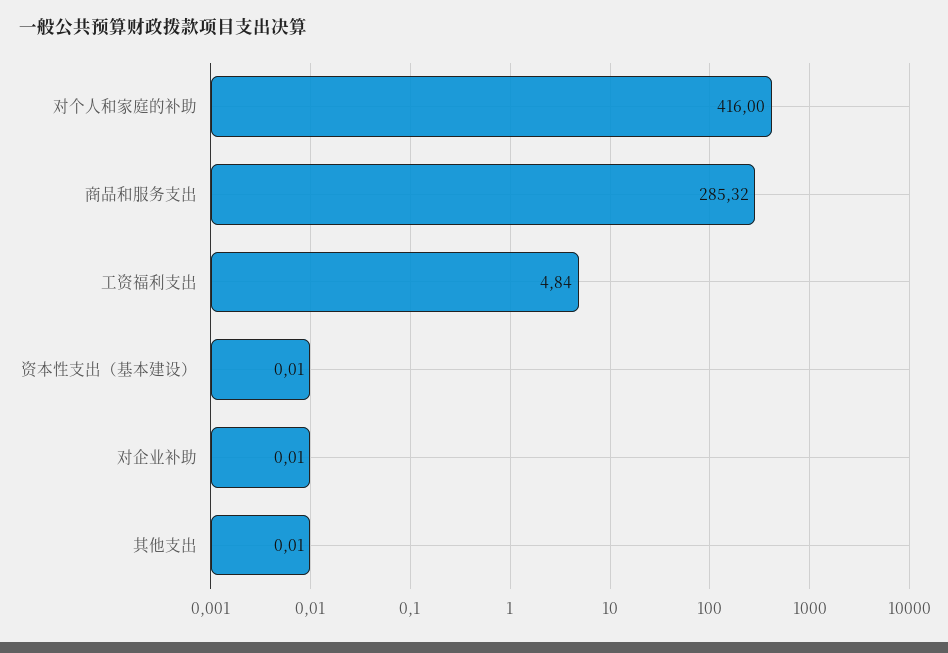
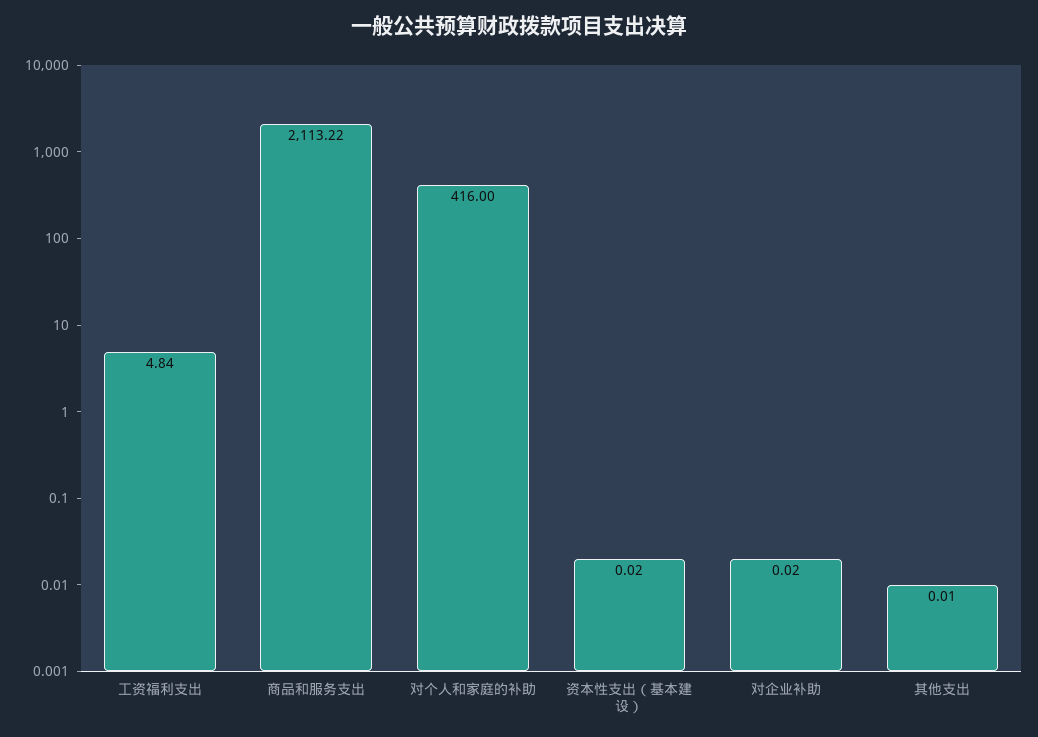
商品和服务支出: 285.32 -> 2113.22
资本性支出（基本建设）: 0.01 -> 0.02
对企业补助: 0.01 -> 0.02

